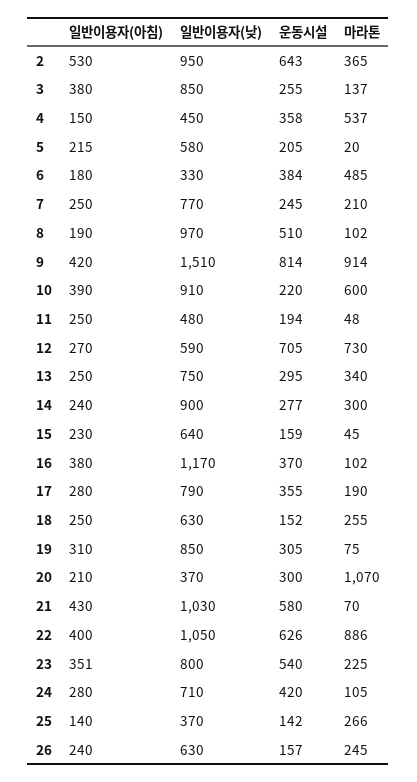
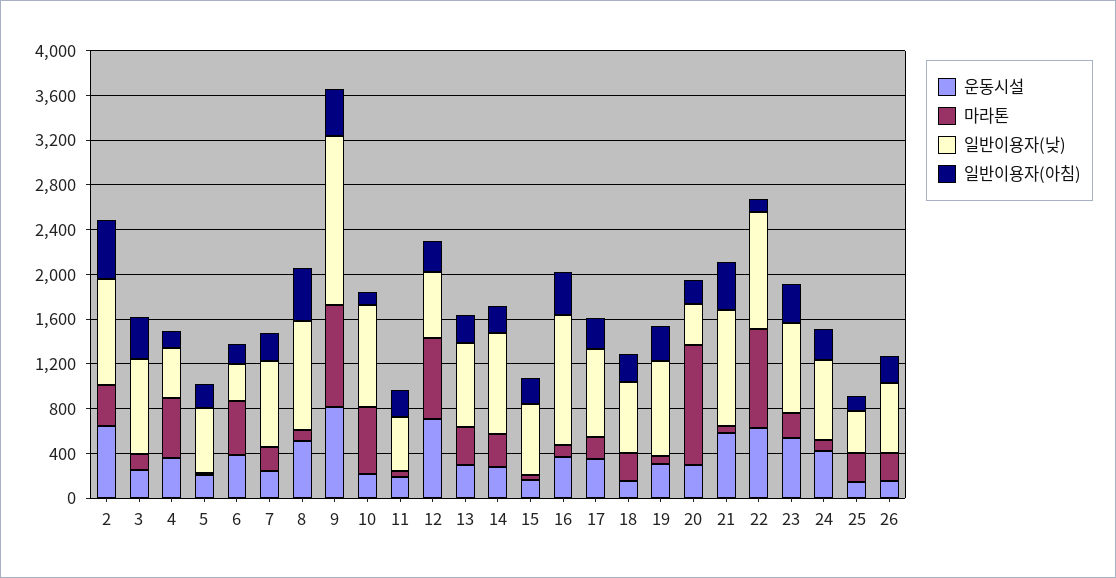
일반이용자(아침), 8: 190 -> 500
일반이용자(아침), 10: 390 -> 100
일반이용자(아침), 22: 400 -> 100

